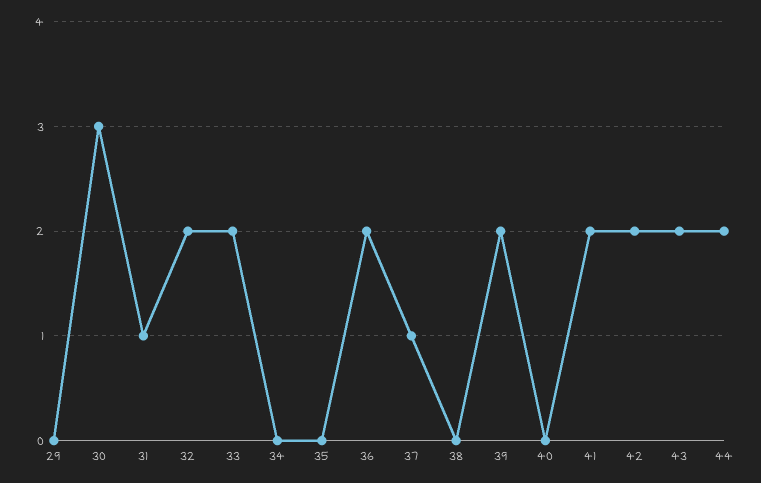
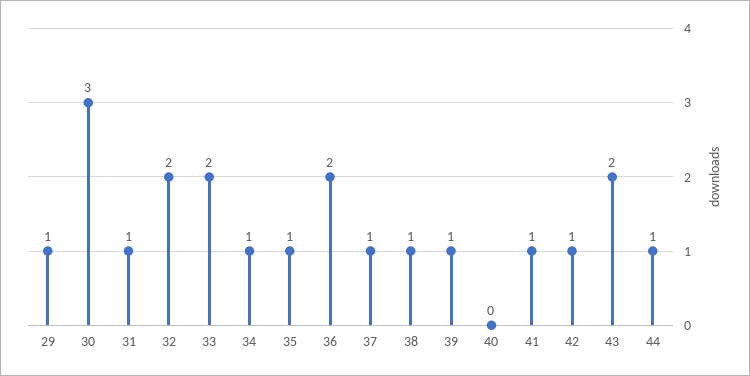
29: 0 -> 1
34: 0 -> 1
35: 0 -> 1
38: 0 -> 1
39: 2 -> 1
41: 2 -> 1
42: 2 -> 1
44: 2 -> 1

